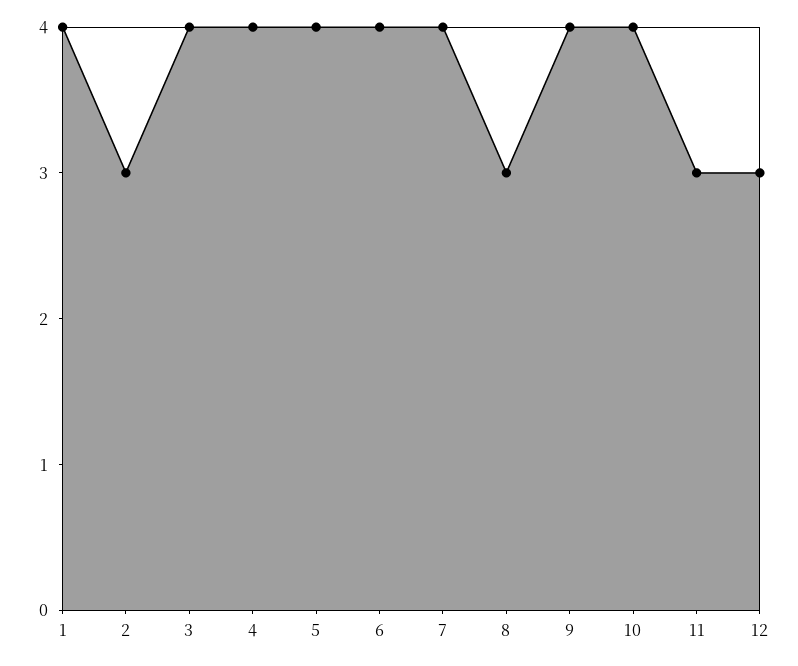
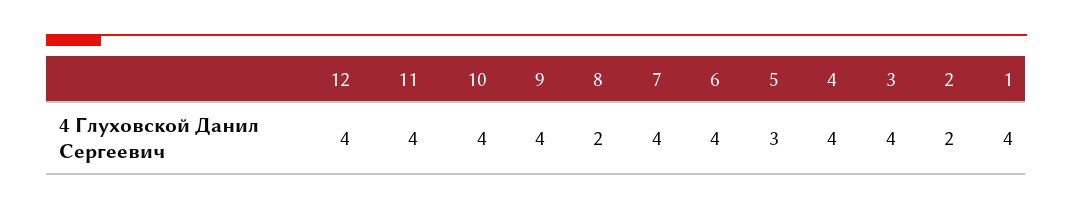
2: 3 -> 2
5: 4 -> 3
8: 3 -> 2
11: 3 -> 4
12: 3 -> 4

